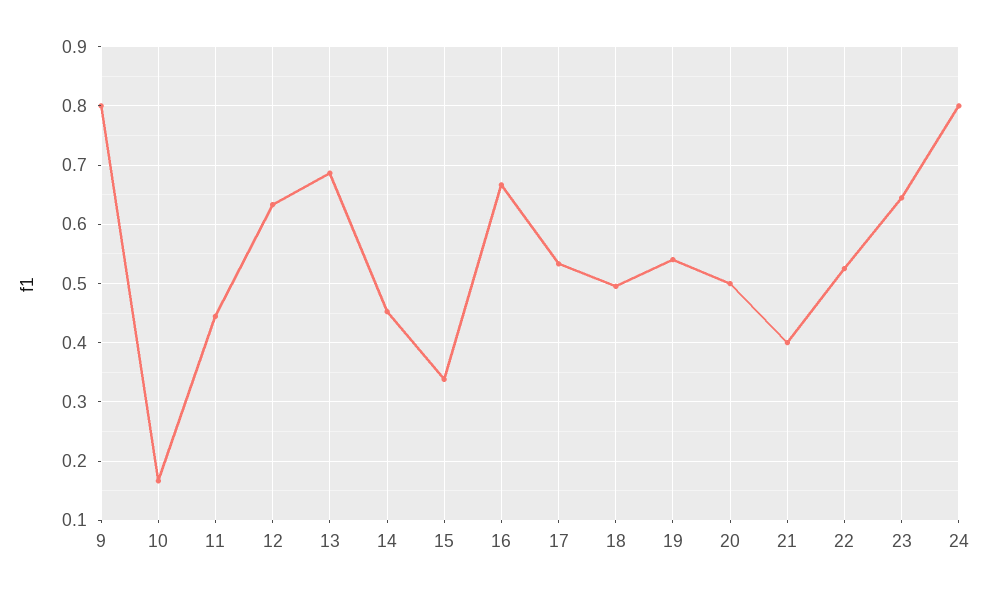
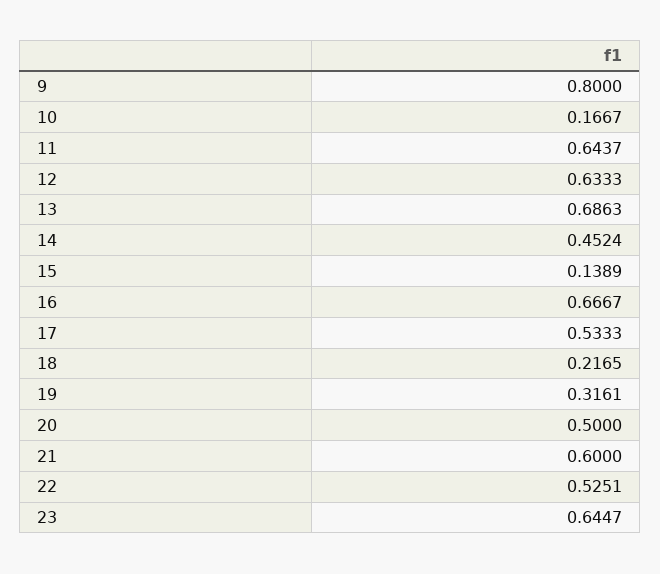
11: 0.44 -> 0.6437
15: 0.34 -> 0.1389
18: 0.5 -> 0.2165
19: 0.54 -> 0.3161
21: 0.4 -> 0.6
24: 0.8 -> none

